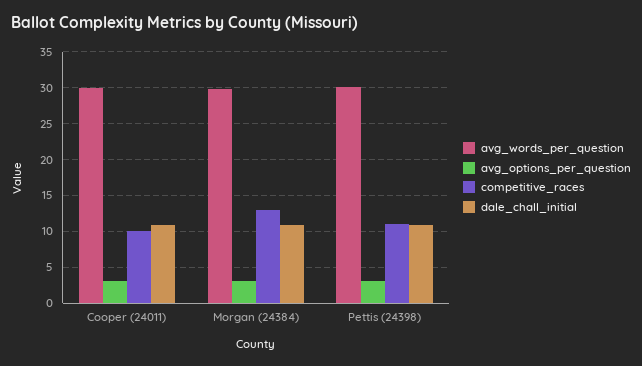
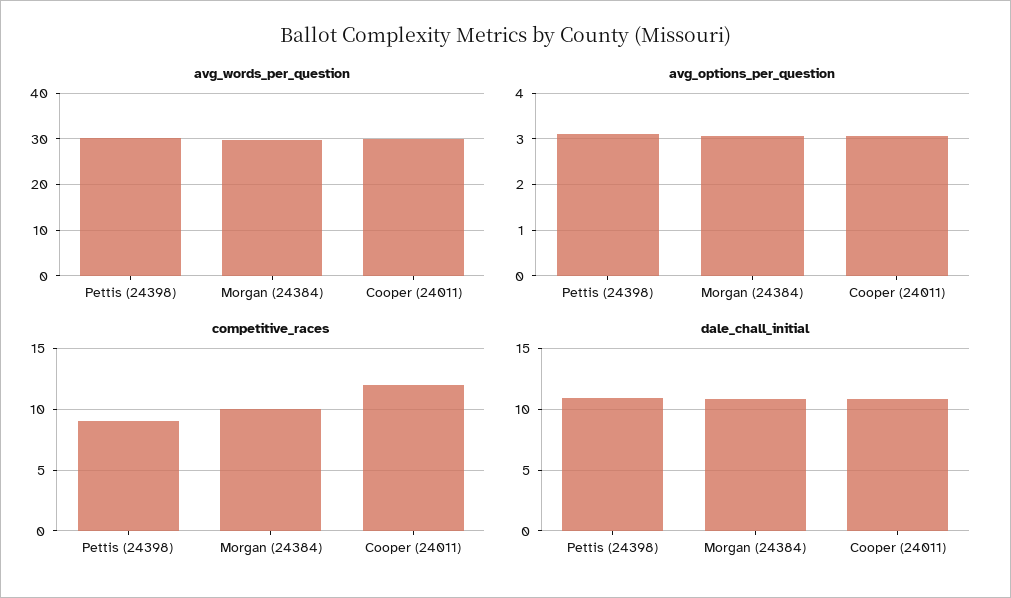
competitive_races, Cooper (24011): 10 -> 12
competitive_races, Morgan (24384): 13 -> 10
competitive_races, Pettis (24398): 11 -> 9

